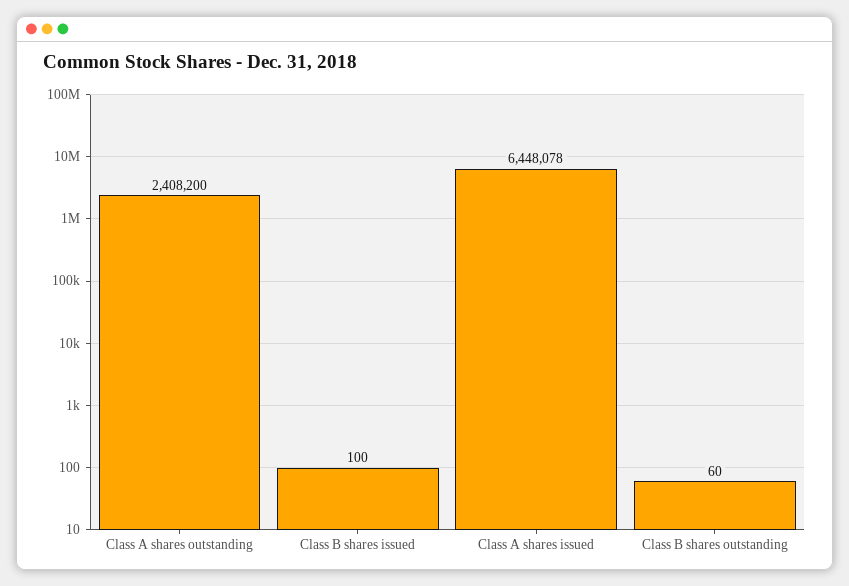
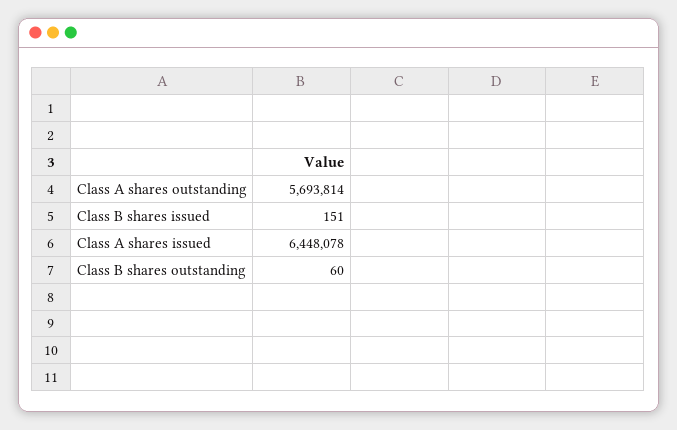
Class A shares outstanding: 2408200 -> 5693814
Class B shares issued: 100 -> 151

